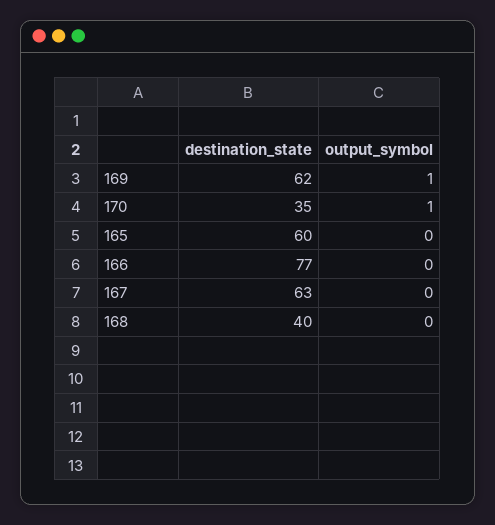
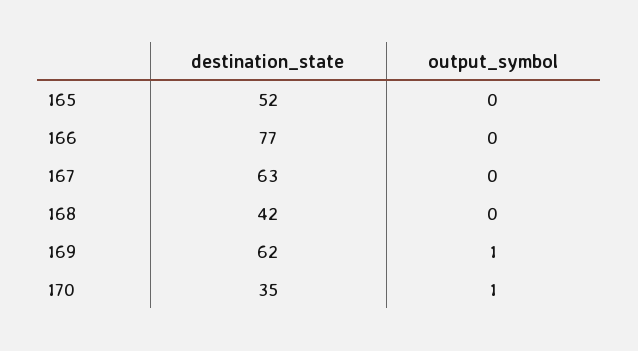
destination_state, 165: 60 -> 52
destination_state, 168: 40 -> 42

